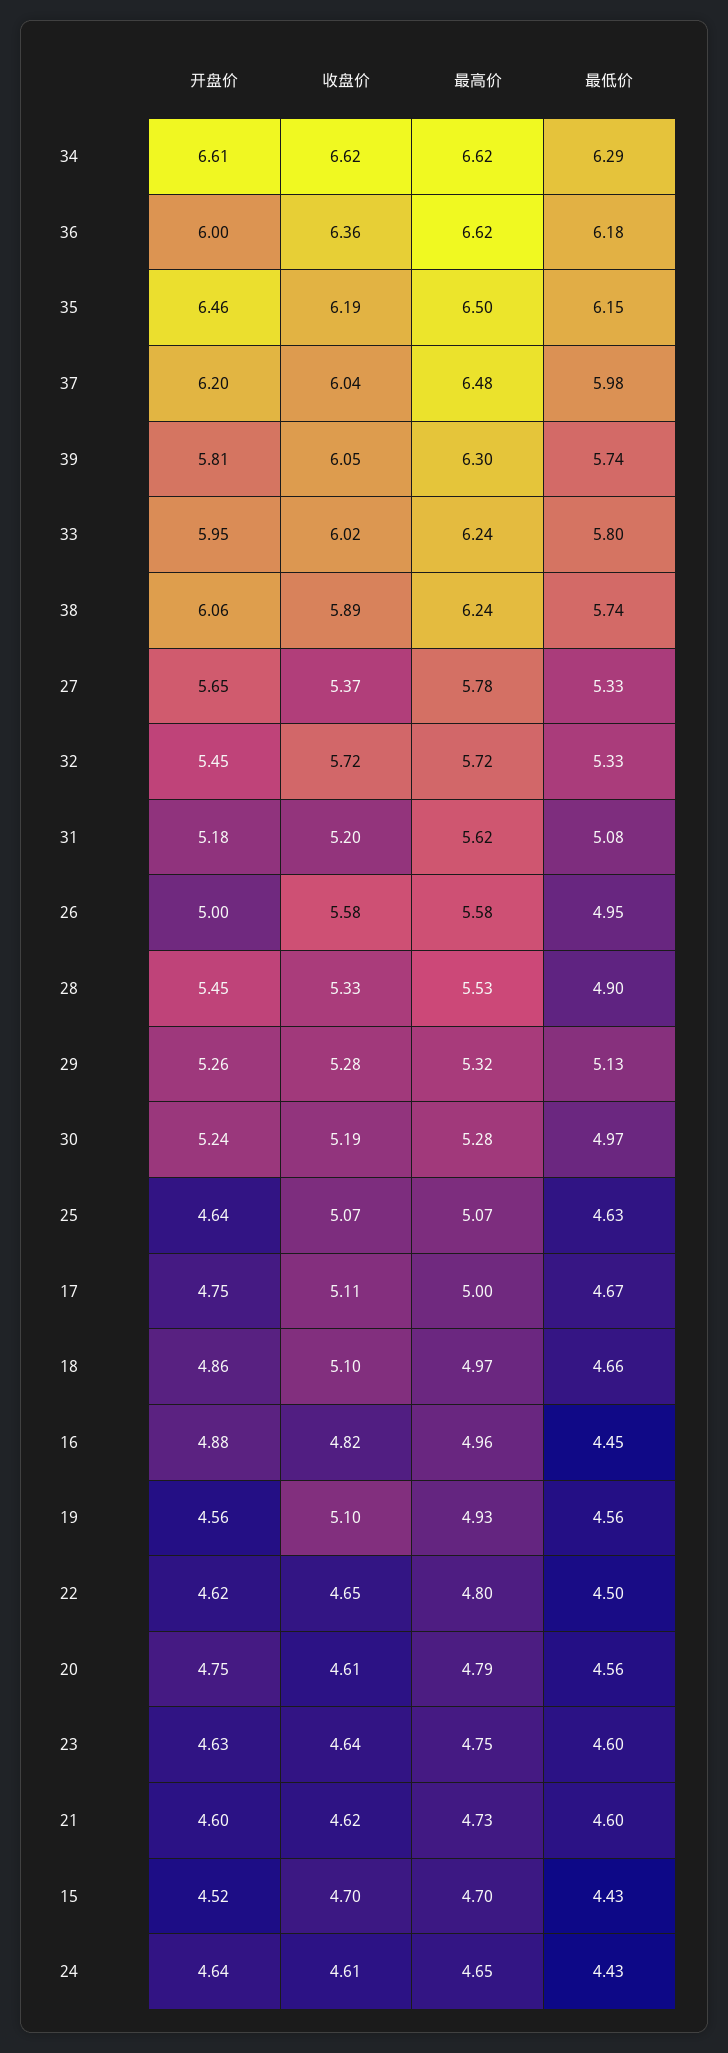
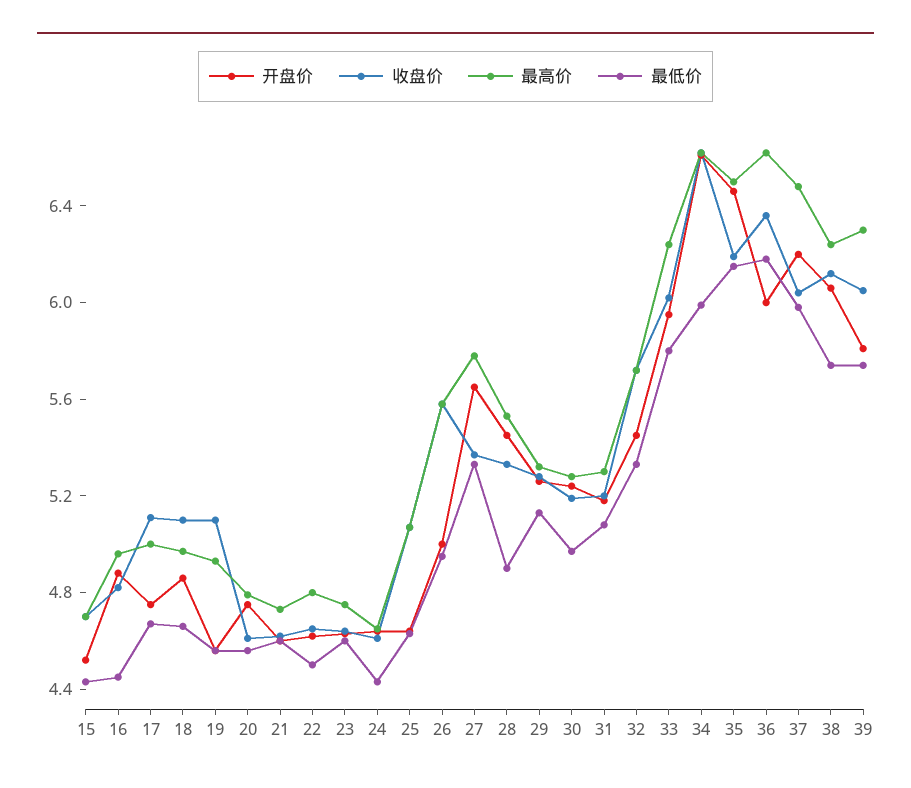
最低价, 34: 6.29 -> 6
收盘价, 38: 5.89 -> 6.1
最高价, 31: 5.62 -> 5.3

